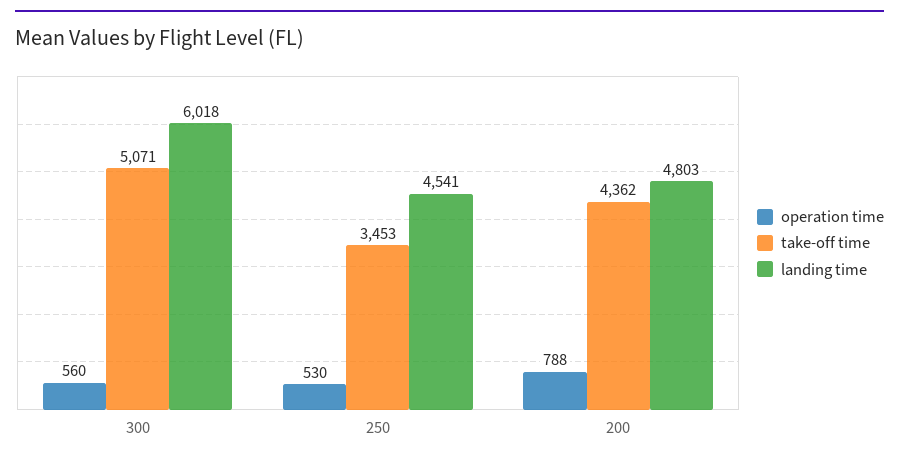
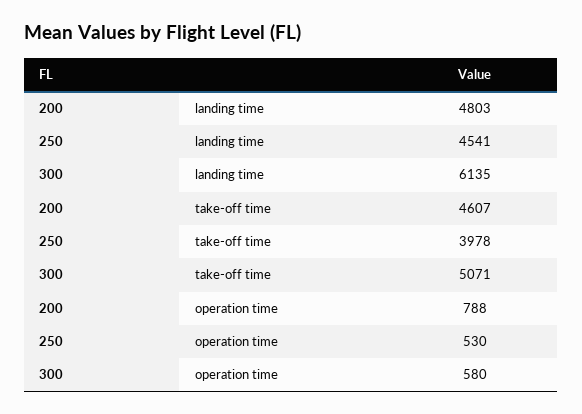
operation time, 300: 560 -> 580
landing time, 300: 6018 -> 6135
take-off time, 250: 3453 -> 3978
take-off time, 200: 4362 -> 4607

